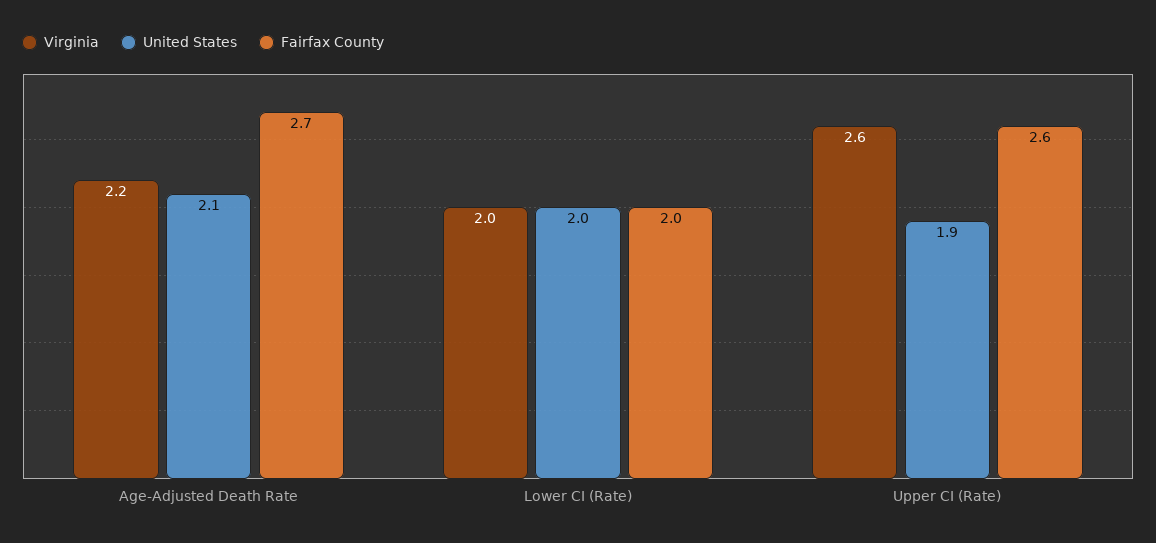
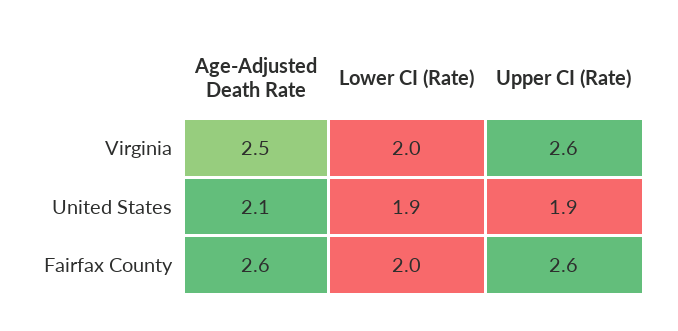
Virginia, Age-Adjusted Death Rate: 2.2 -> 2.5
Fairfax County, Age-Adjusted Death Rate: 2.7 -> 2.6
United States, Lower CI (Rate): 2 -> 1.9

